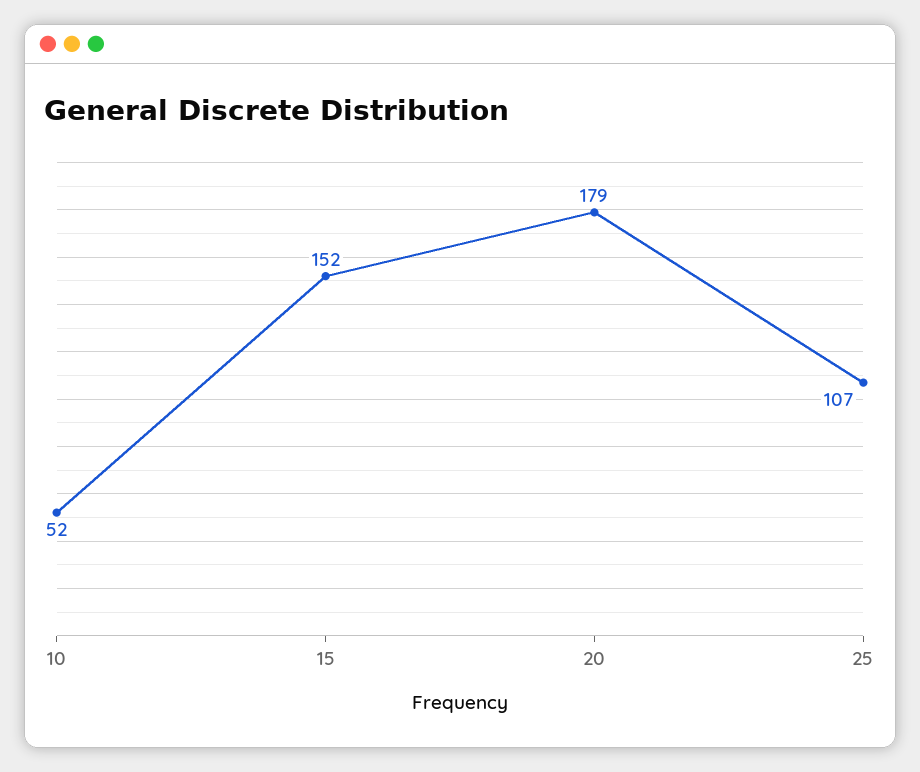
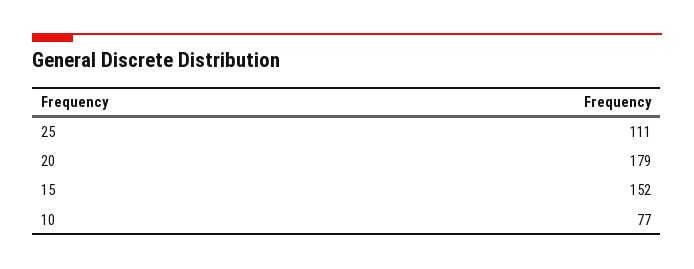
10: 52 -> 77
25: 107 -> 111

